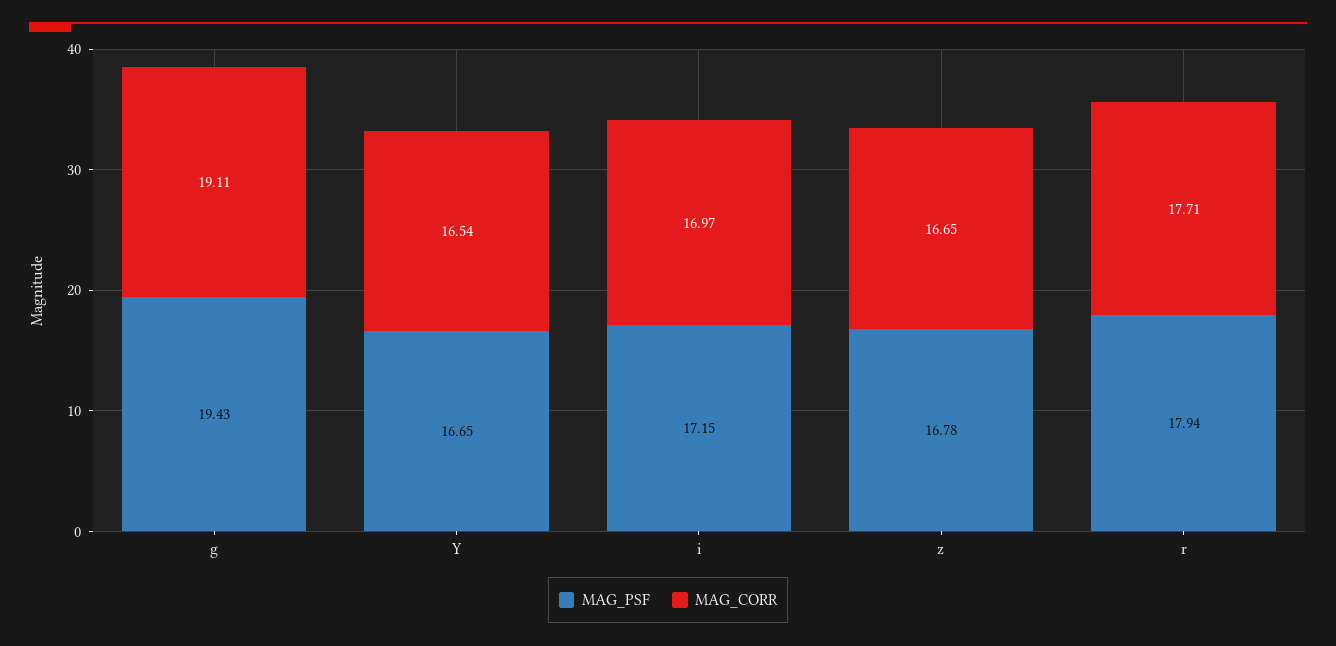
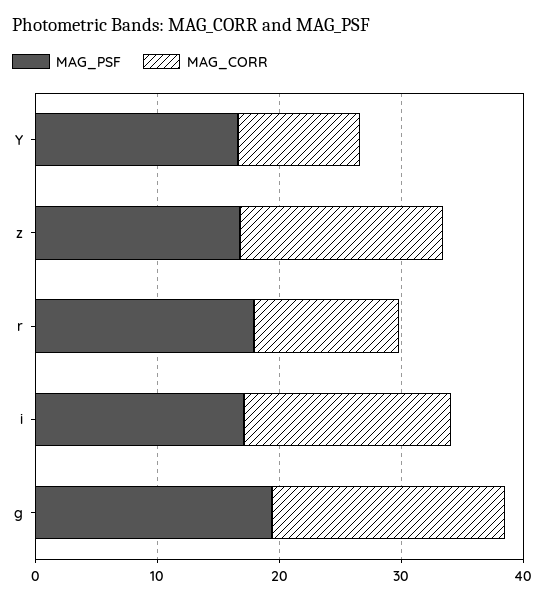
MAG_CORR, Y: 16.54 -> 10
MAG_CORR, r: 17.71 -> 12

